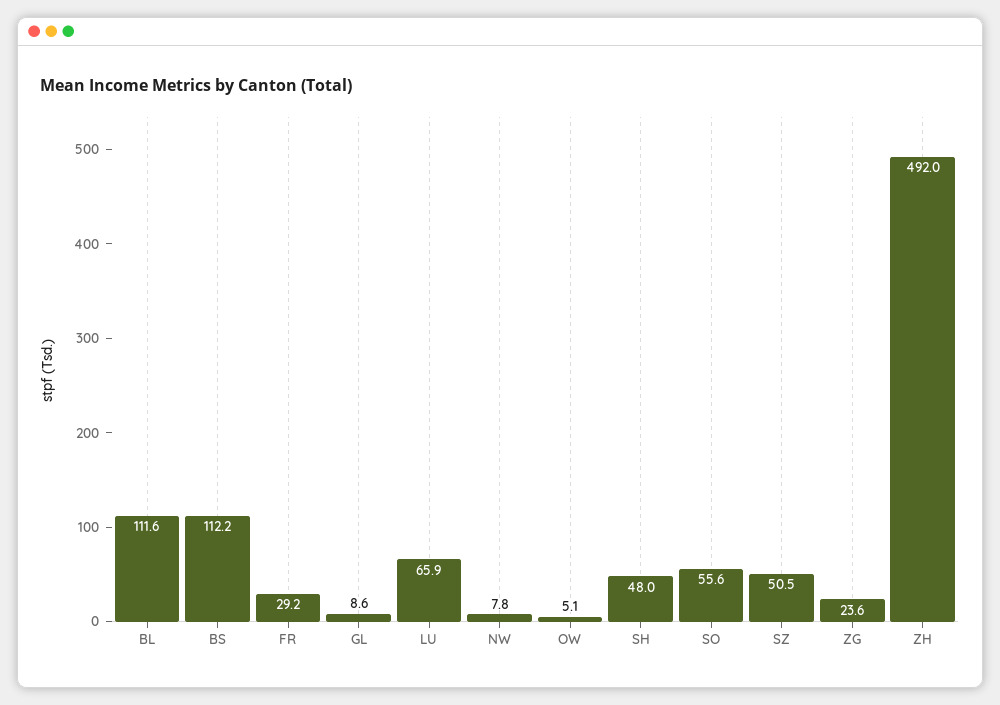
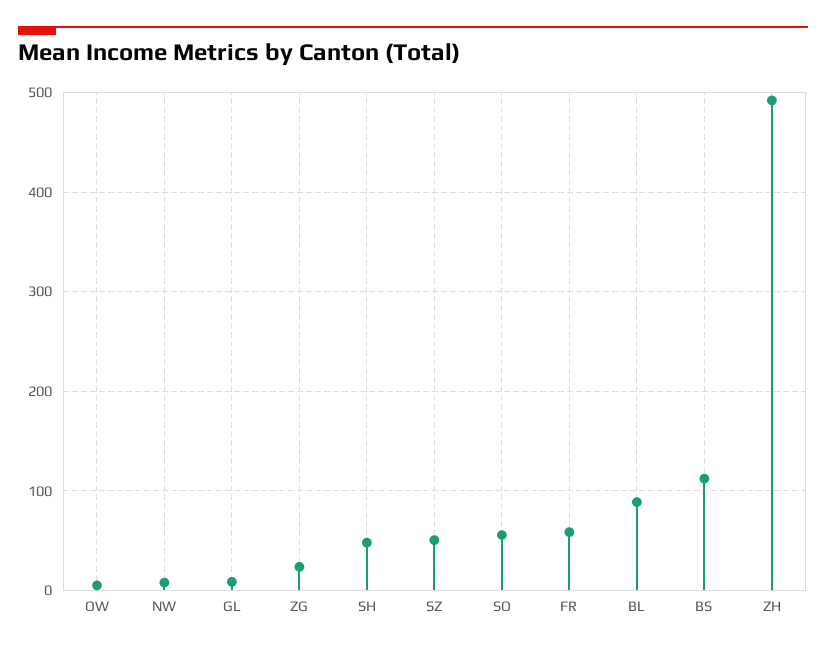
BL: 111.6 -> 90
FR: 29.2 -> 60
LU: 65.9 -> none

